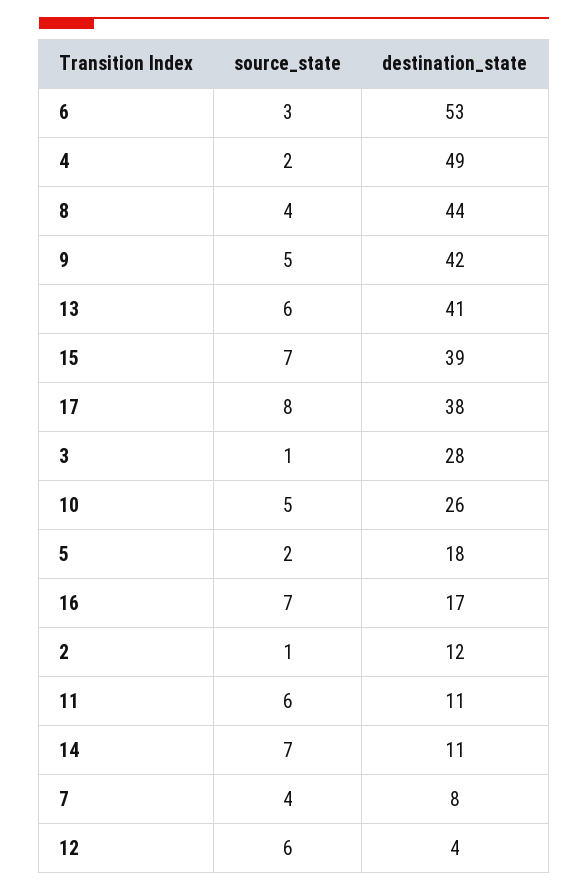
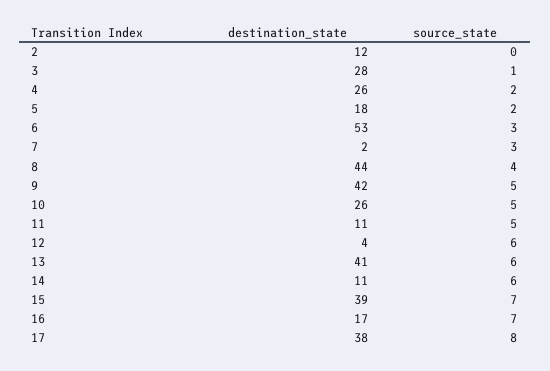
destination_state, 4: 49 -> 26
source_state, 2: 1 -> 0
source_state, 11: 6 -> 5
source_state, 14: 7 -> 6
source_state, 7: 4 -> 3
destination_state, 7: 8 -> 2

